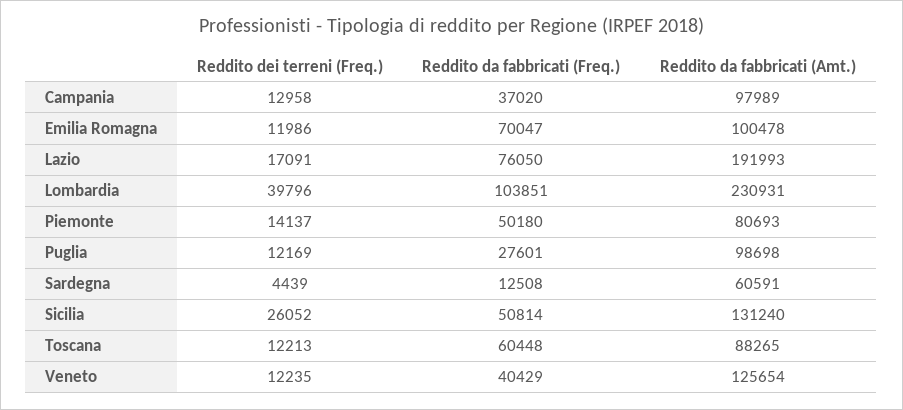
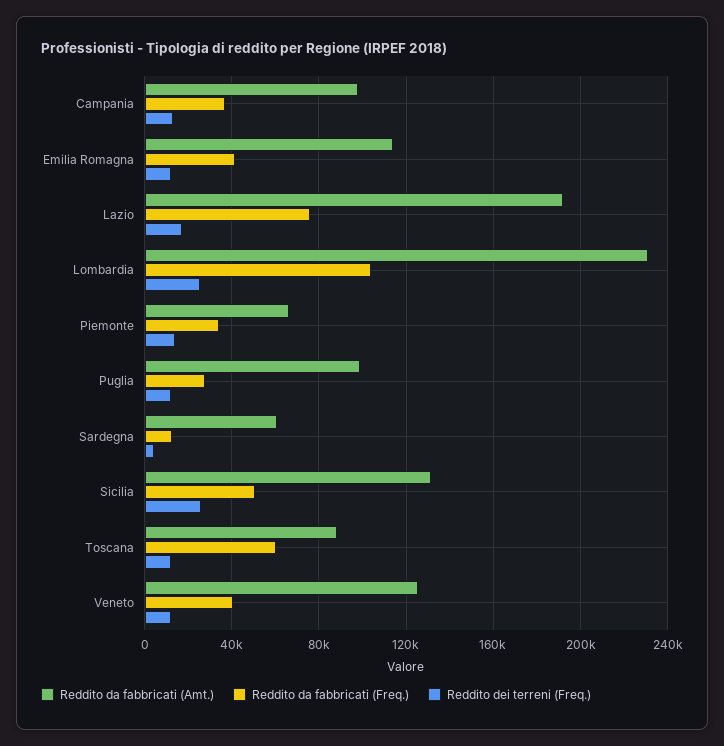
Reddito da fabbricati (Freq.), Emilia Romagna: 70047 -> 40000
Reddito da fabbricati (Amt.), Emilia Romagna: 100478 -> 115000
Reddito dei terreni (Freq.), Lombardia: 39796 -> 25000
Reddito da fabbricati (Freq.), Piemonte: 50180 -> 35000
Reddito da fabbricati (Amt.), Piemonte: 80693 -> 65000

